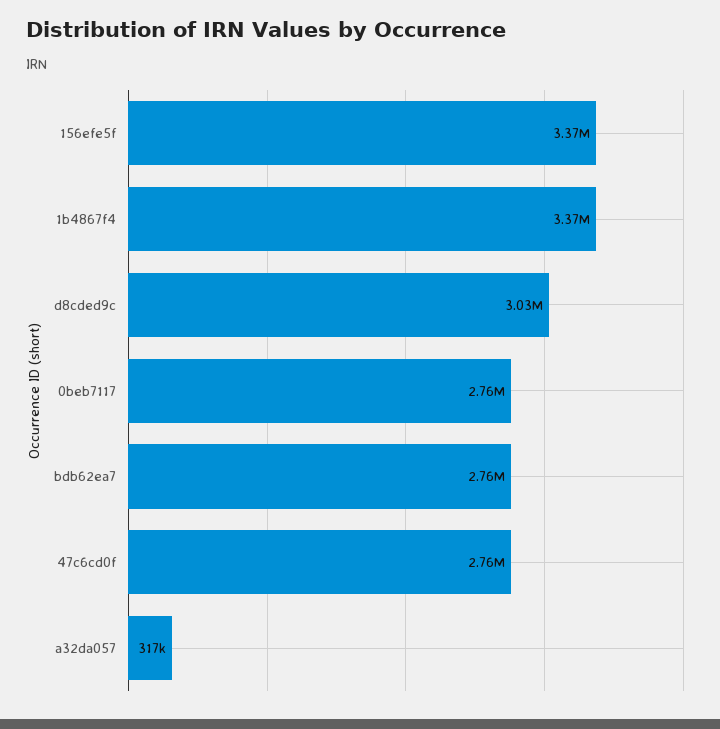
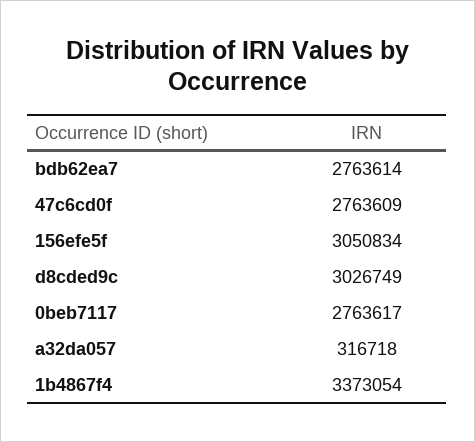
156efe5f: 3370000 -> 3050834

